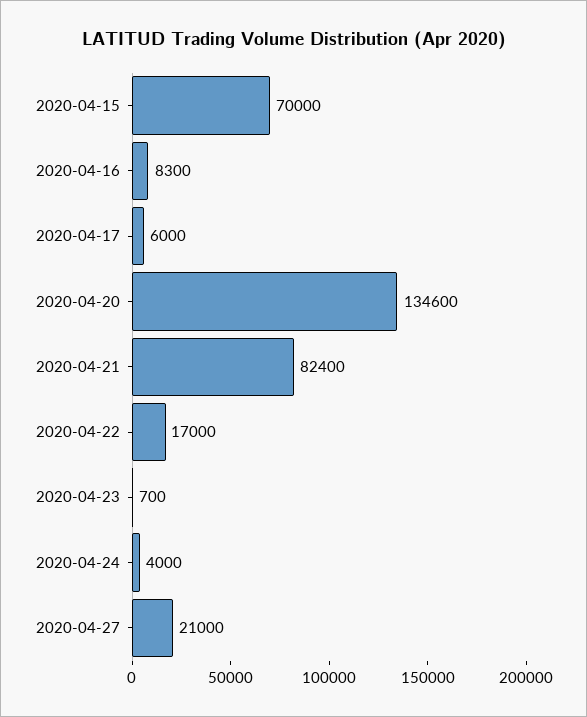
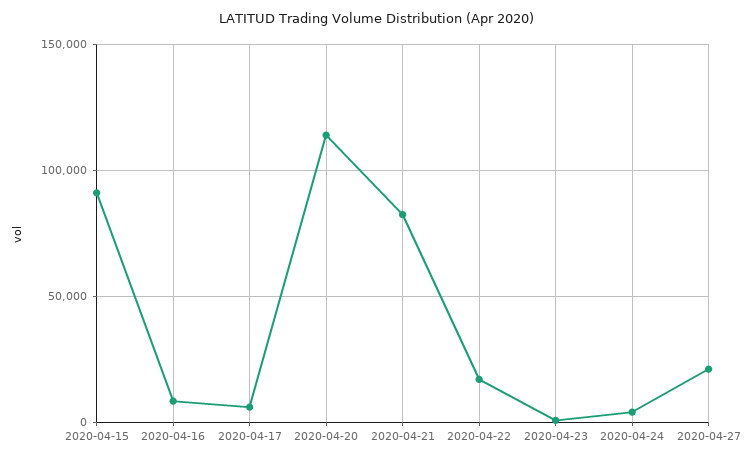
2020-04-15: 70000 -> 90000
2020-04-20: 134600 -> 115000

